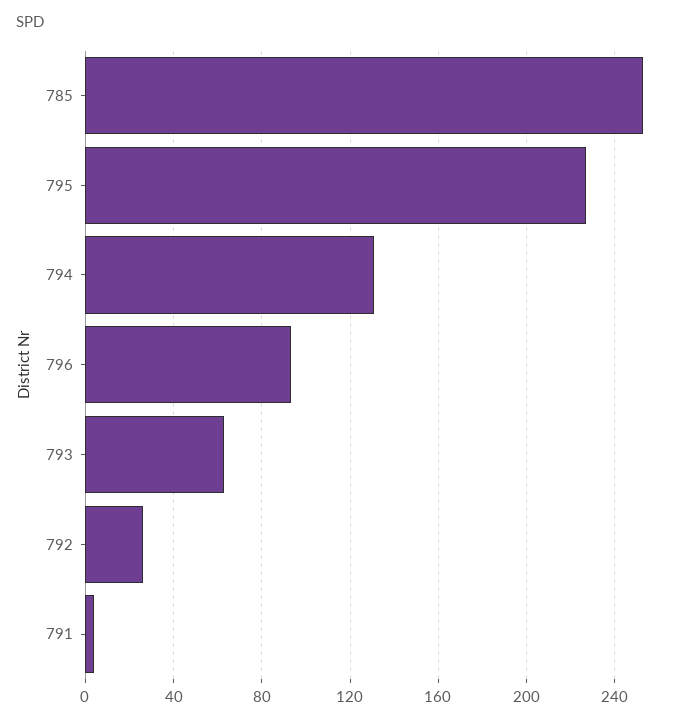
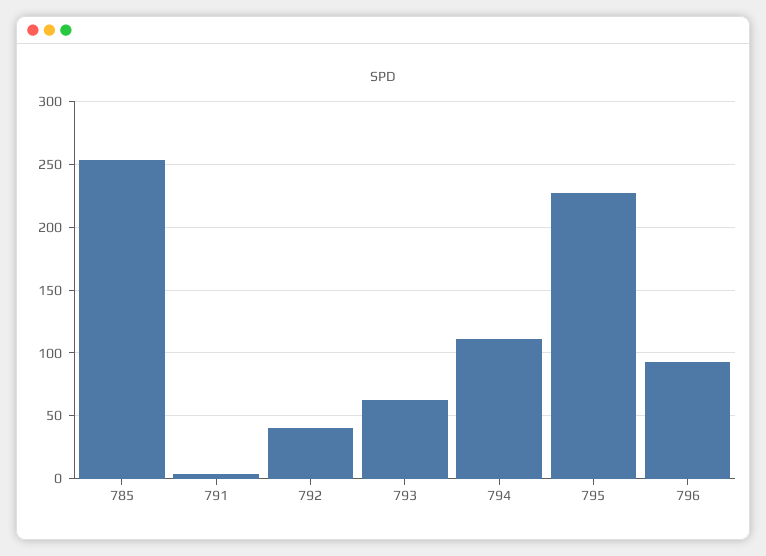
794: 130 -> 110
792: 25 -> 40

